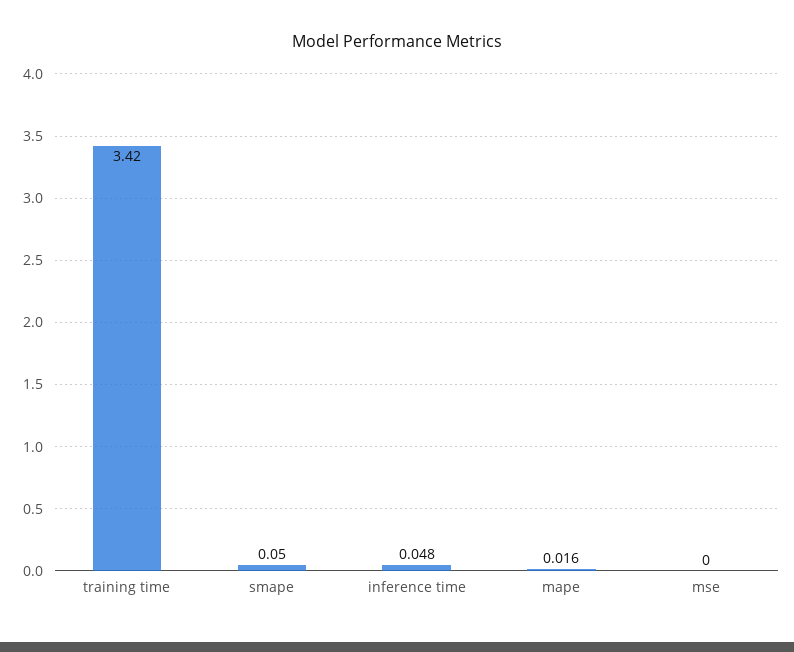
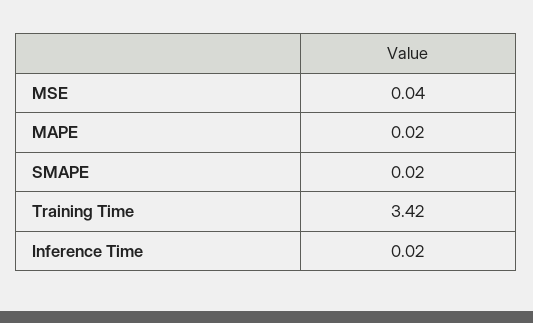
smape: 0.05 -> 0.02
inference time: 0.048 -> 0.02
mse: 0 -> 0.04

